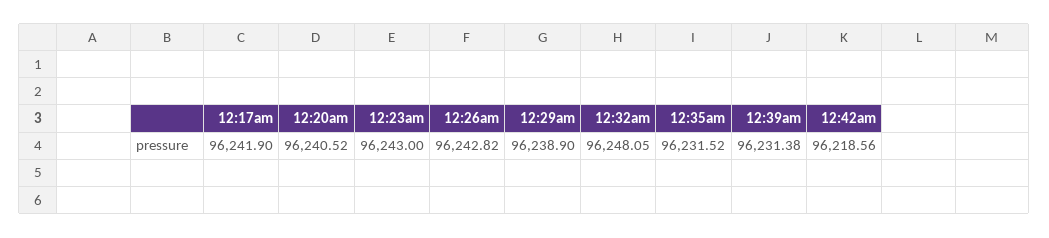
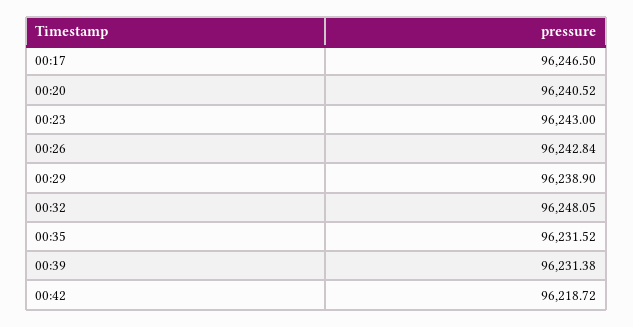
12:17am: 96241.9 -> 96246.5
12:26am: 96242.82 -> 96242.84
12:42am: 96218.56 -> 96218.72

